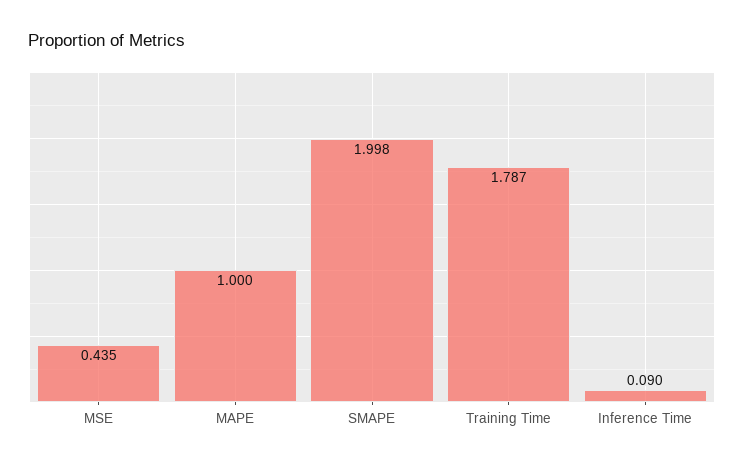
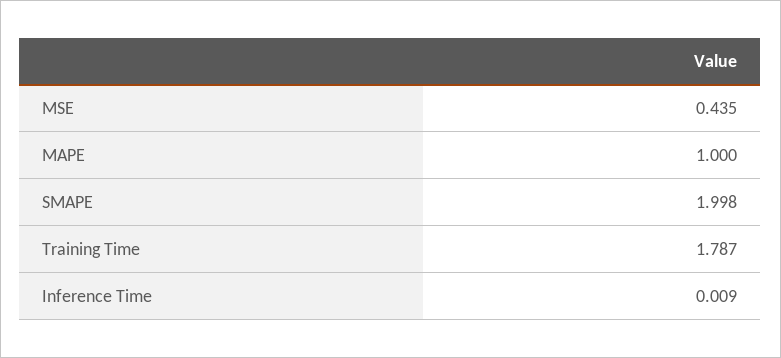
Inference Time: 0.09 -> 0.009

